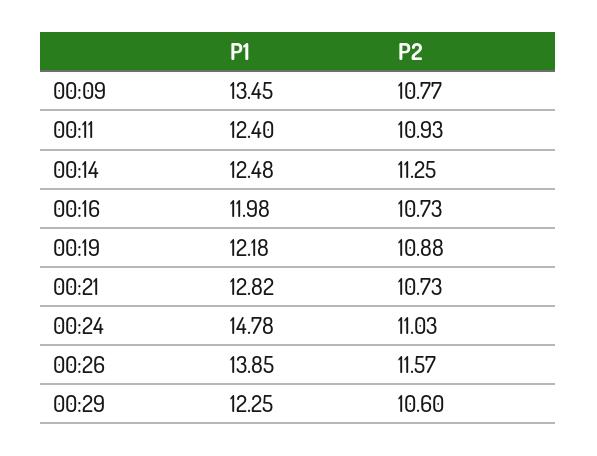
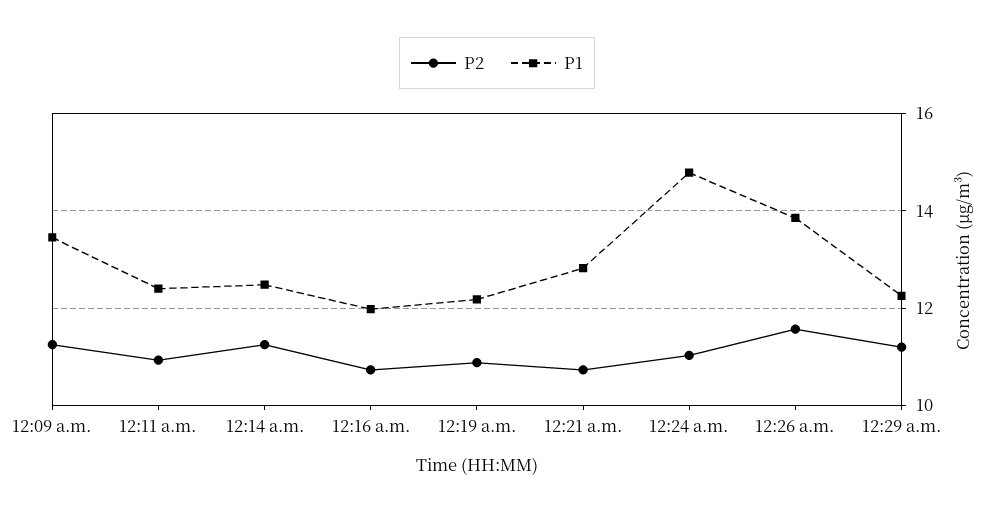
P2, 00:09: 10.77 -> 11.2
P2, 00:29: 10.6 -> 11.2

